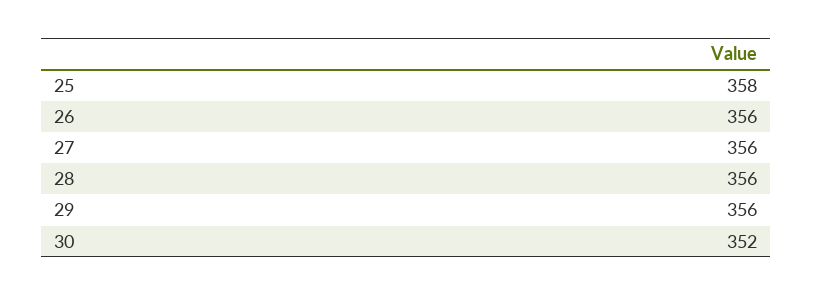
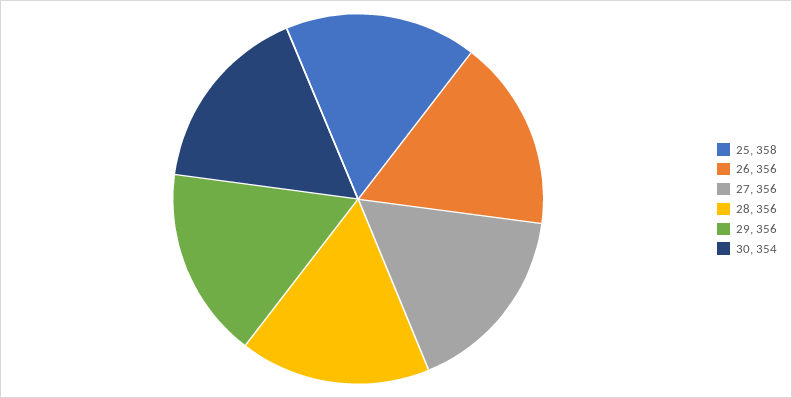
30: 352 -> 354

